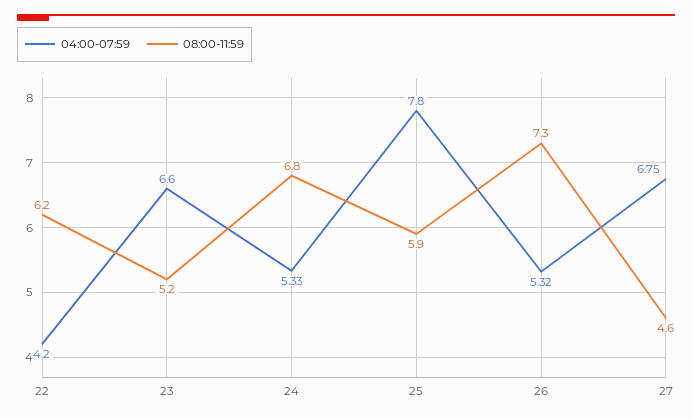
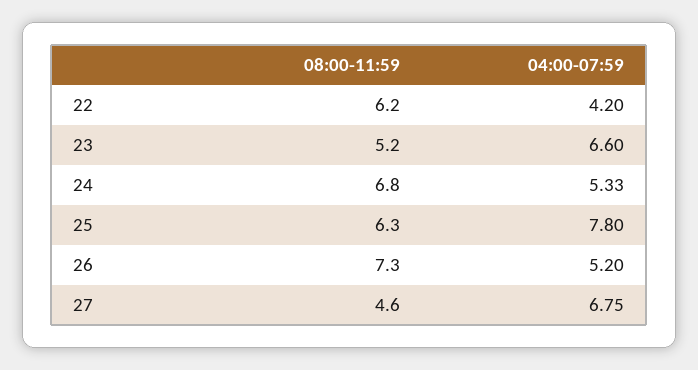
08:00-11:59, 25: 5.9 -> 6.3
04:00-07:59, 26: 5.32 -> 5.2

